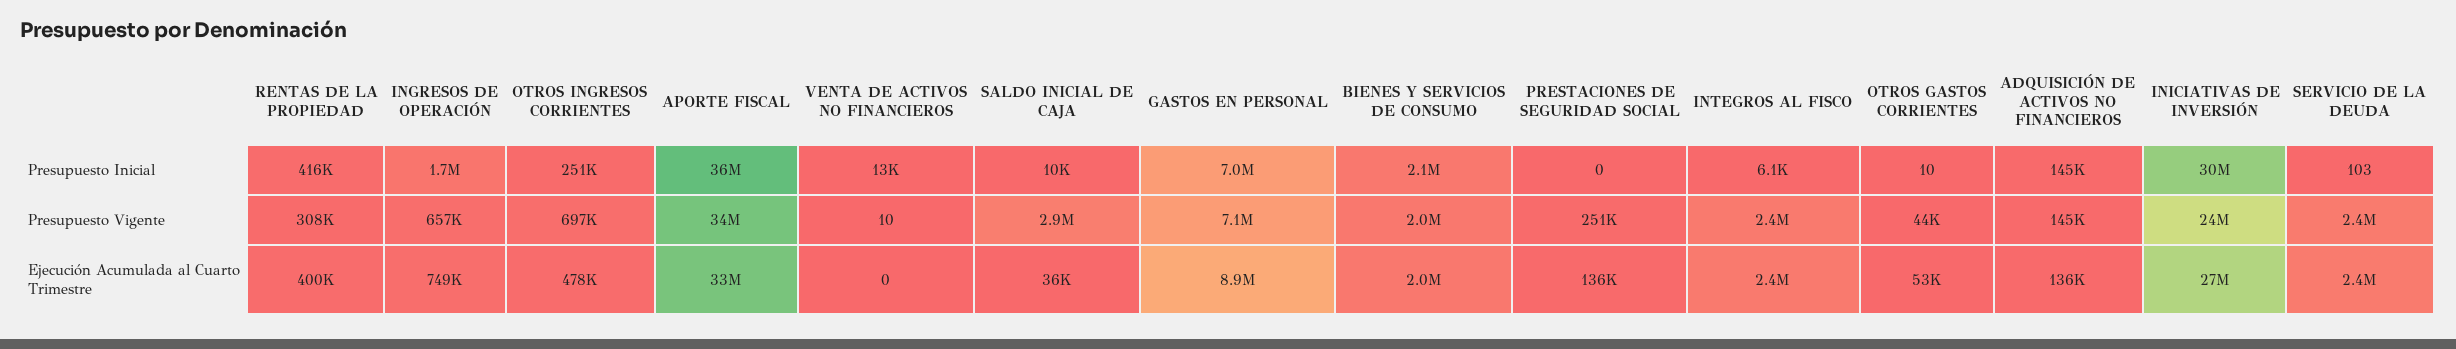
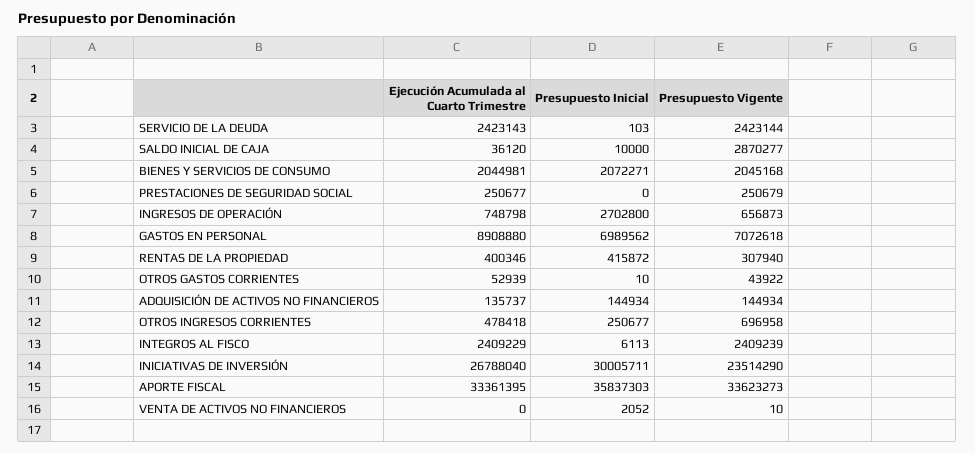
INGRESOS DE OPERACIÓN, Presupuesto Inicial: 1700000 -> 2702800
VENTA DE ACTIVOS NO FINANCIEROS, Presupuesto Inicial: 13000 -> 2052
PRESTACIONES DE SEGURIDAD SOCIAL, Ejecución Acumulada al Cuarto Trimestre: 136000 -> 250677

